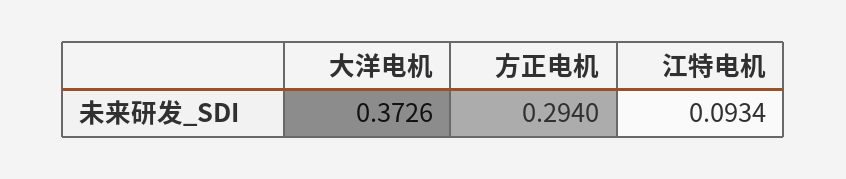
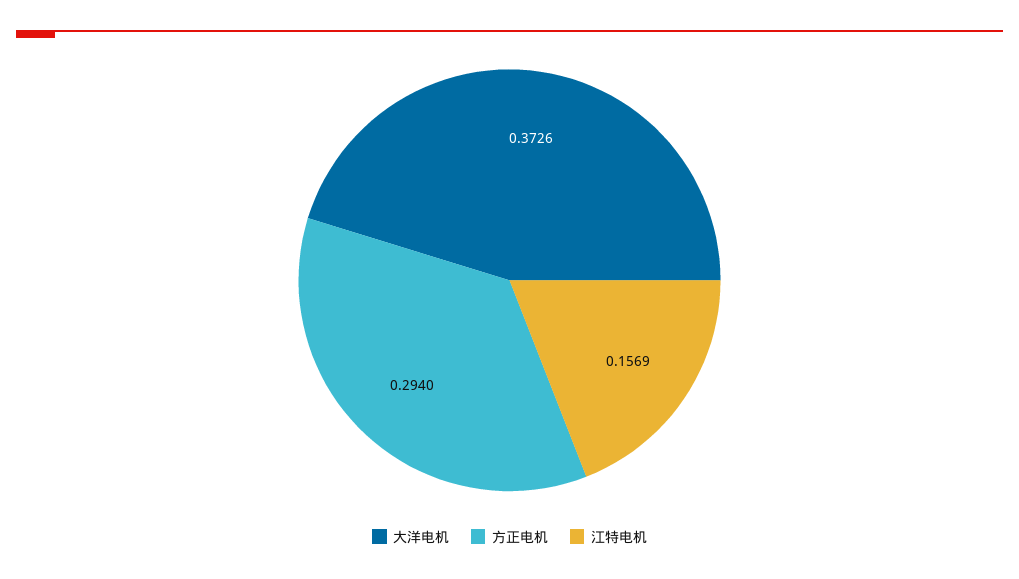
江特电机: 0.0934 -> 0.1569

